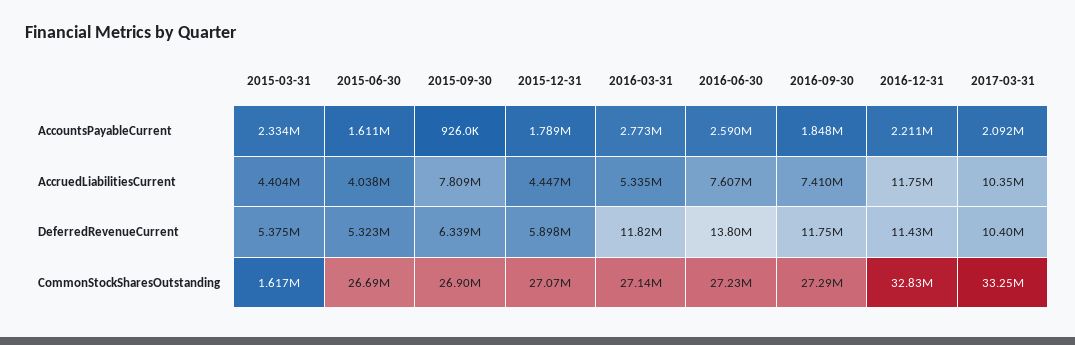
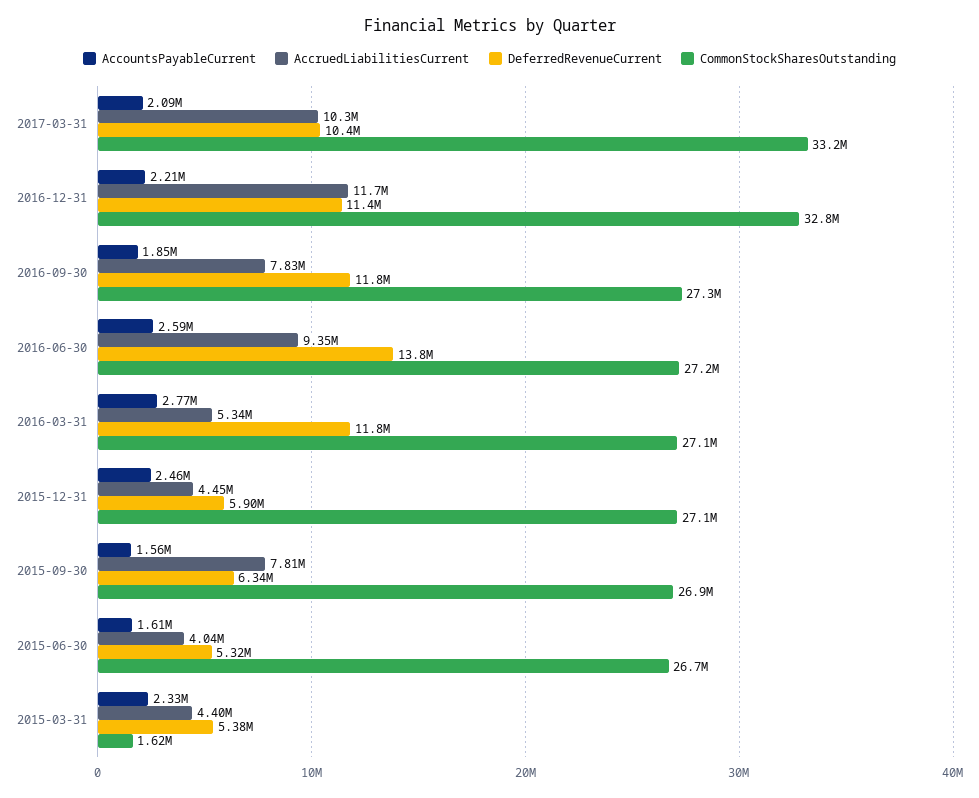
AccountsPayableCurrent, 2015-09-30: 926000 -> 1560000
AccountsPayableCurrent, 2015-12-31: 1789000 -> 2460000
AccruedLiabilitiesCurrent, 2016-06-30: 7607000 -> 9350000
AccruedLiabilitiesCurrent, 2016-09-30: 7410000 -> 7830000

